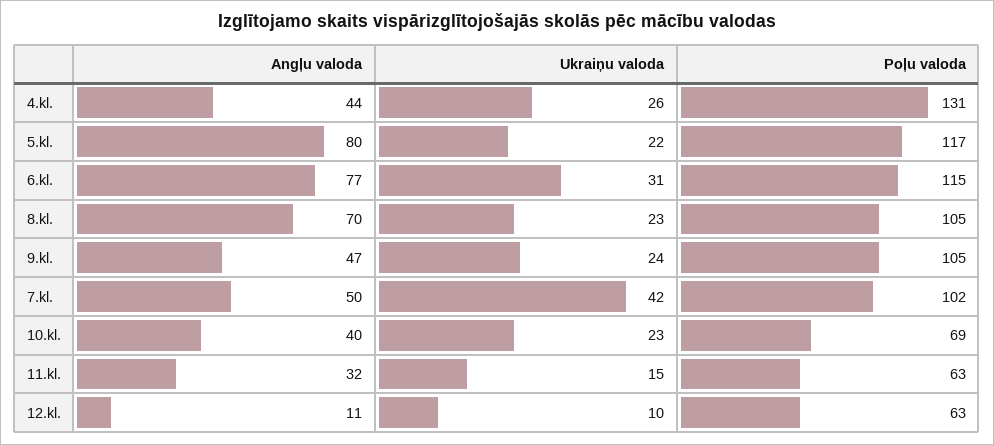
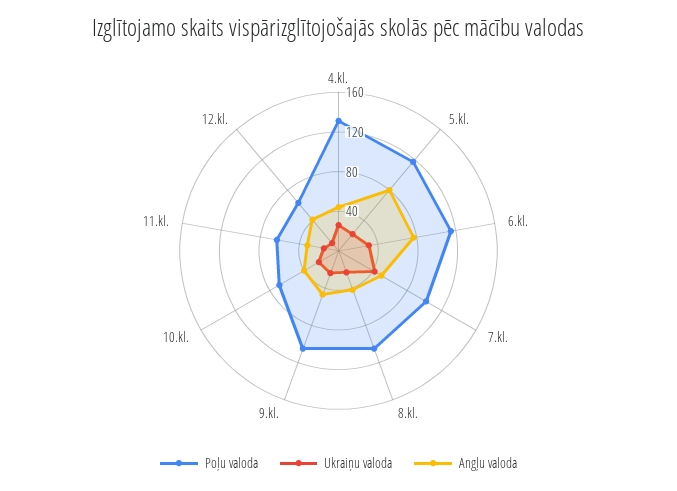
Angļu valoda, 8.kl.: 70 -> 40
Angļu valoda, 12.kl.: 11 -> 40

